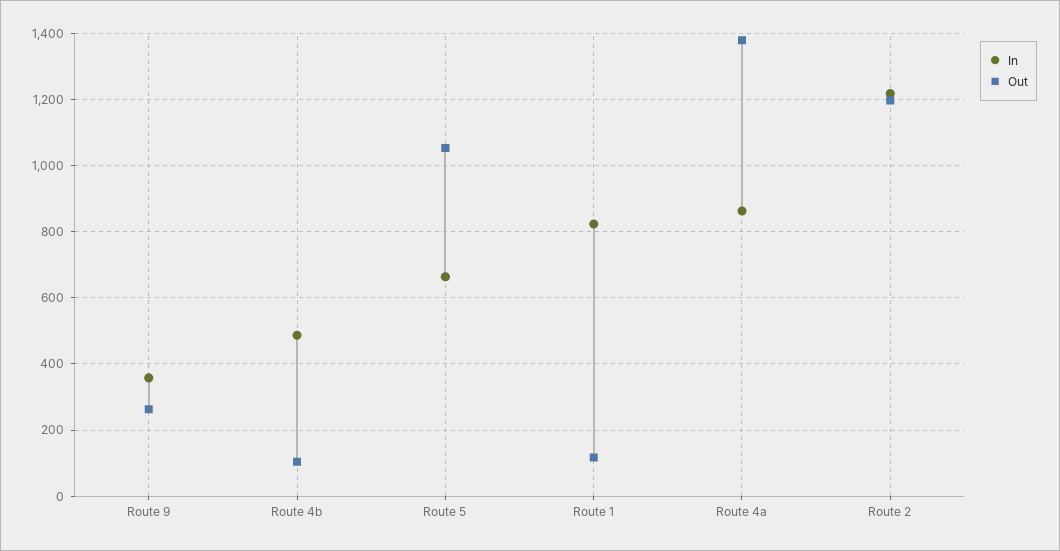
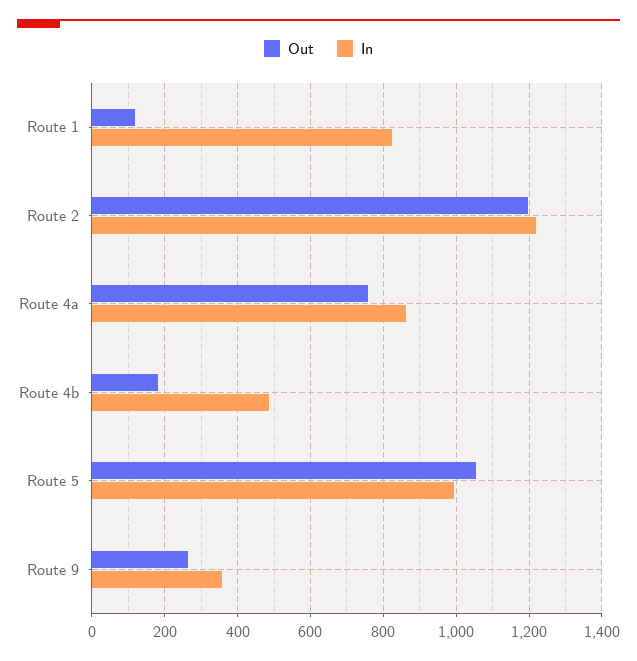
Out, Route 4b: 100 -> 180
In, Route 5: 660 -> 1000
Out, Route 4a: 1380 -> 760

